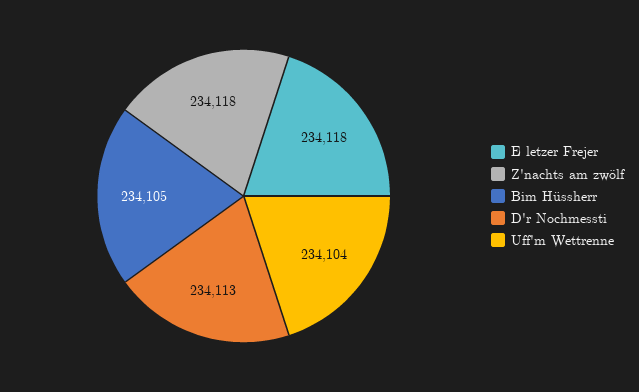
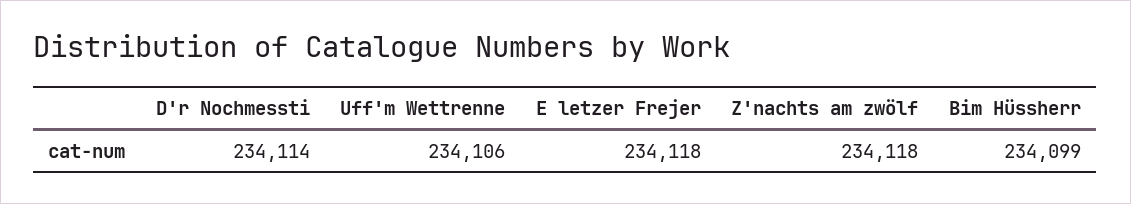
Bim Hüssherr: 234105 -> 234099
D'r Nochmessti: 234113 -> 234114
Uff'm Wettrenne: 234104 -> 234106

